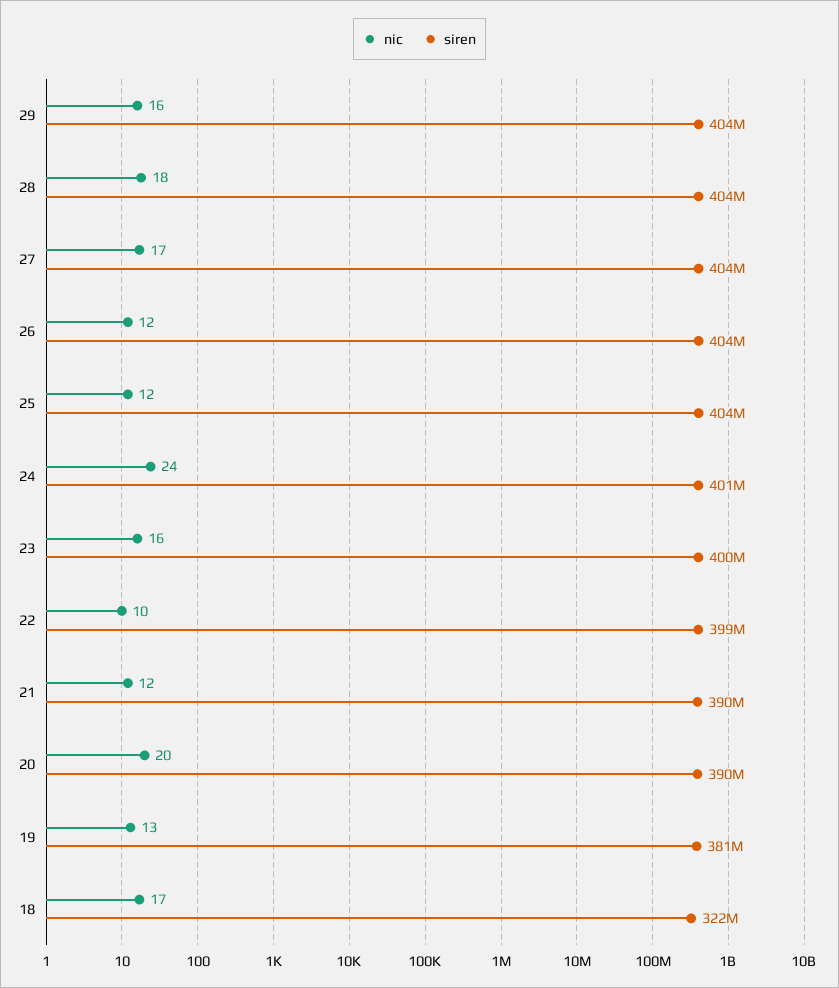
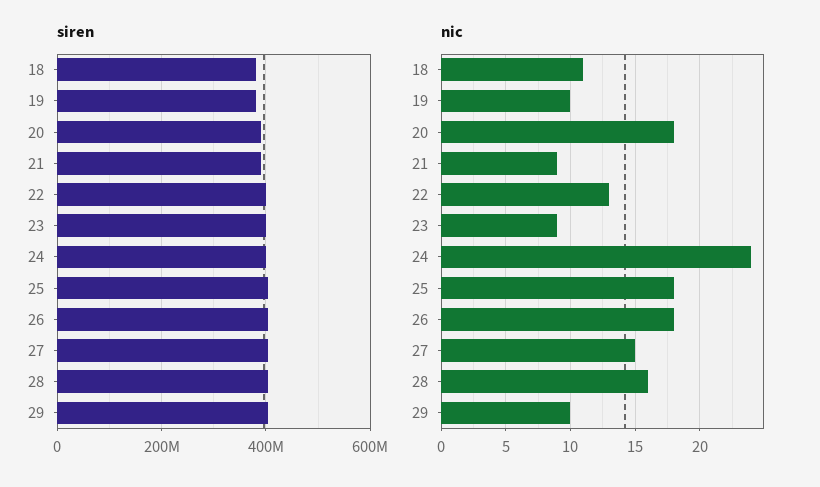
nic, 29: 16 -> 10
nic, 28: 18 -> 16
nic, 27: 17 -> 15
nic, 26: 12 -> 18
nic, 25: 12 -> 18
nic, 23: 16 -> 9
nic, 22: 10 -> 13
nic, 21: 12 -> 9
nic, 20: 20 -> 18
nic, 19: 13 -> 10
nic, 18: 17 -> 11
siren, 18: 322000000 -> 380000000

